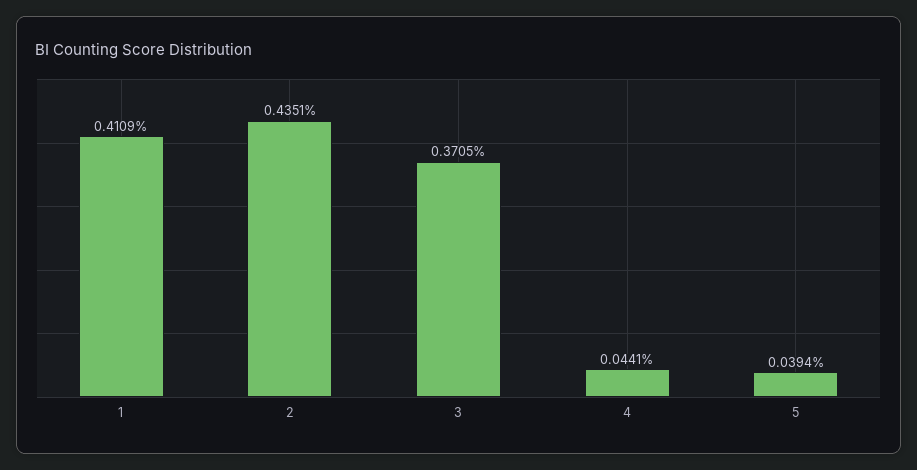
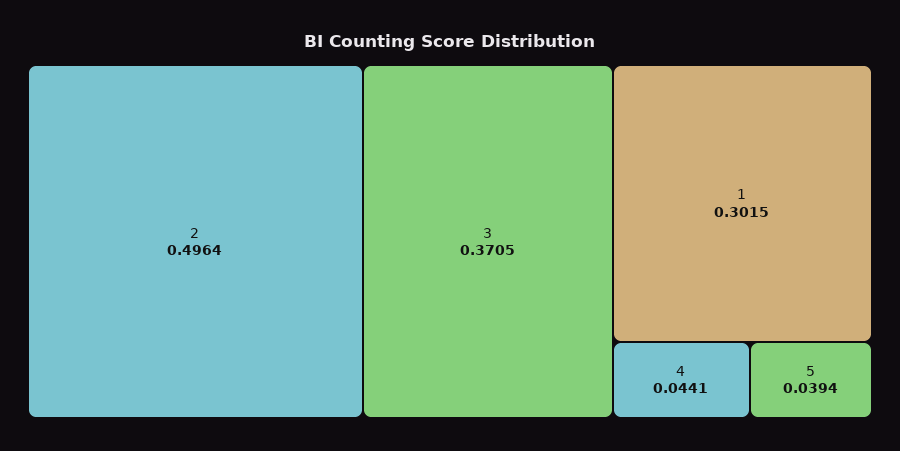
1: 0.4109 -> 0.3015
2: 0.4351 -> 0.4964

